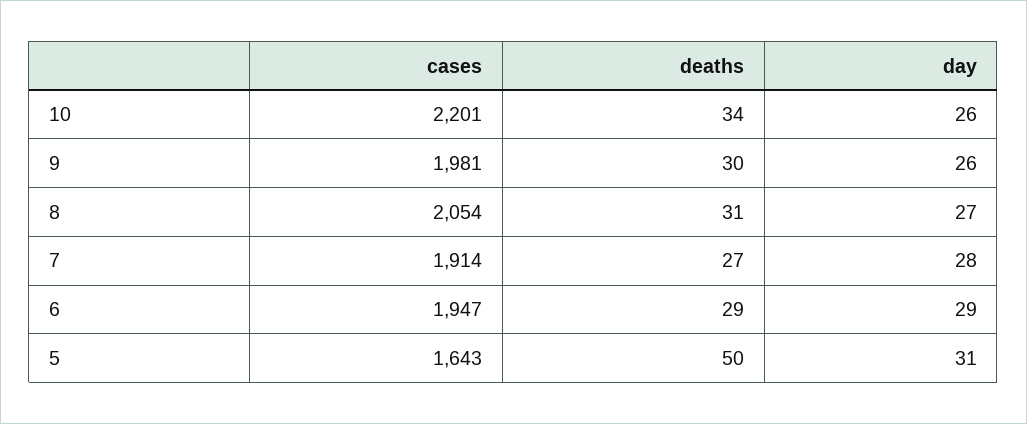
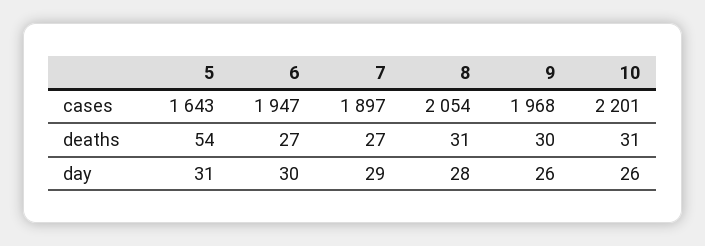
deaths, 10: 34 -> 31
cases, 9: 1981 -> 1968
day, 8: 27 -> 28
cases, 7: 1914 -> 1897
day, 7: 28 -> 29
deaths, 6: 29 -> 27
day, 6: 29 -> 30
deaths, 5: 50 -> 54

